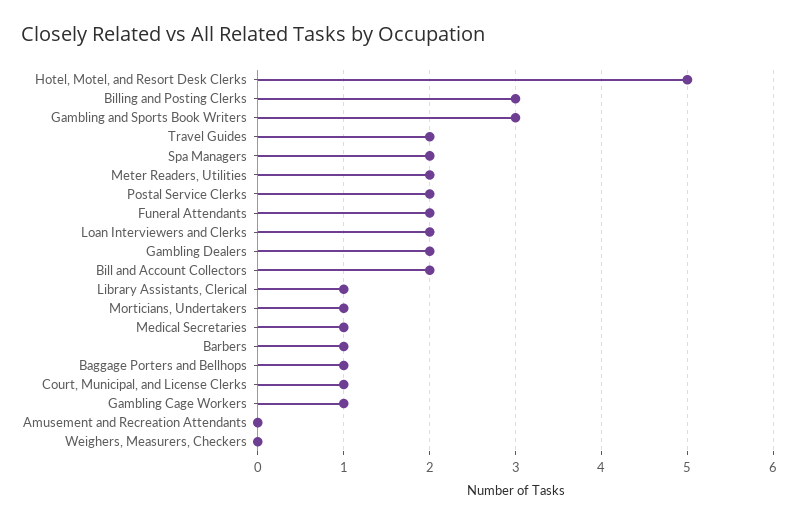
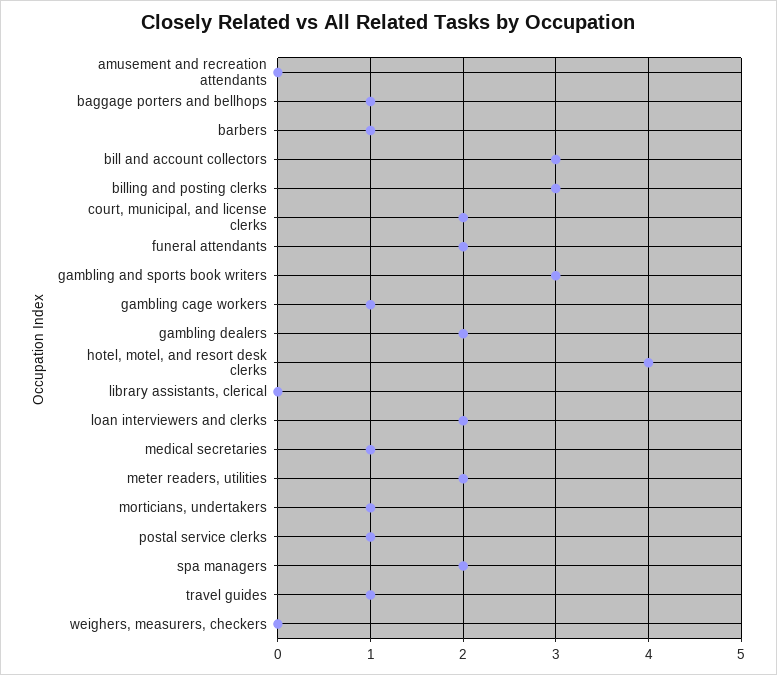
Hotel, Motel, and Resort Desk Clerks: 5 -> 4
Travel Guides: 2 -> 1
Postal Service Clerks: 2 -> 1
Bill and Account Collectors: 2 -> 3
Library Assistants, Clerical: 1 -> 0
Court, Municipal, and License Clerks: 1 -> 2

